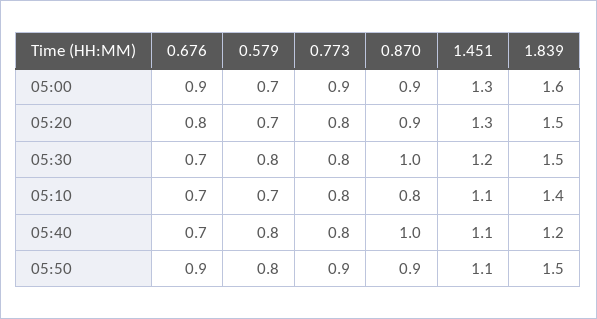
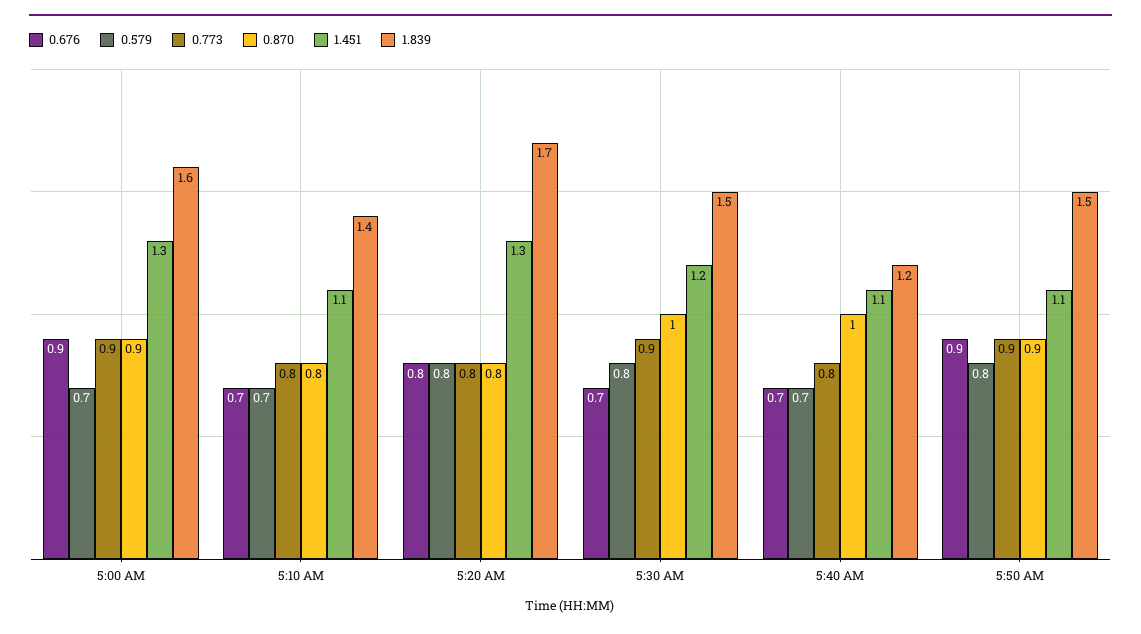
0.579, 05:20: 0.7 -> 0.8
0.870, 05:20: 0.9 -> 0.8
1.839, 05:20: 1.5 -> 1.7
0.773, 05:30: 0.8 -> 0.9
0.579, 05:40: 0.8 -> 0.7

